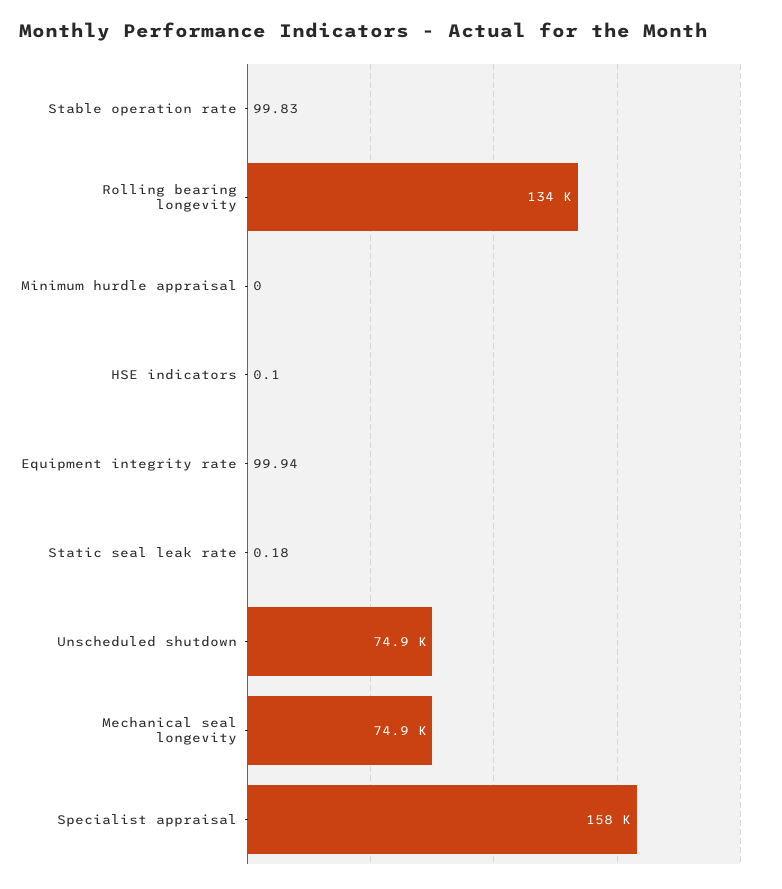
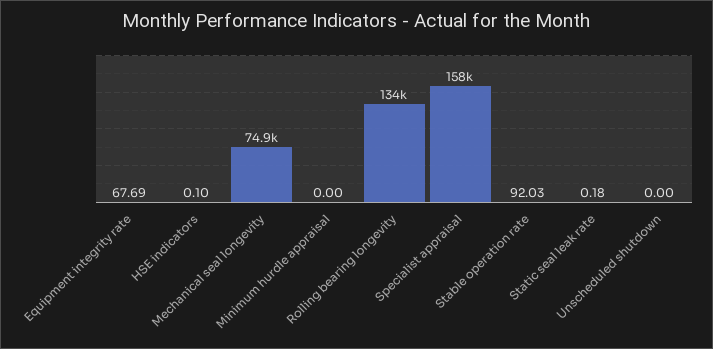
Stable operation rate: 99.83 -> 92.03
Equipment integrity rate: 99.94 -> 67.69
Unscheduled shutdown: 74900 -> 0

